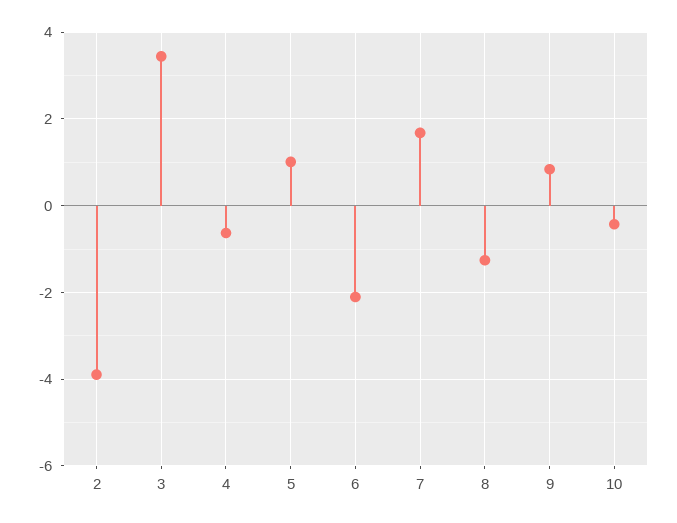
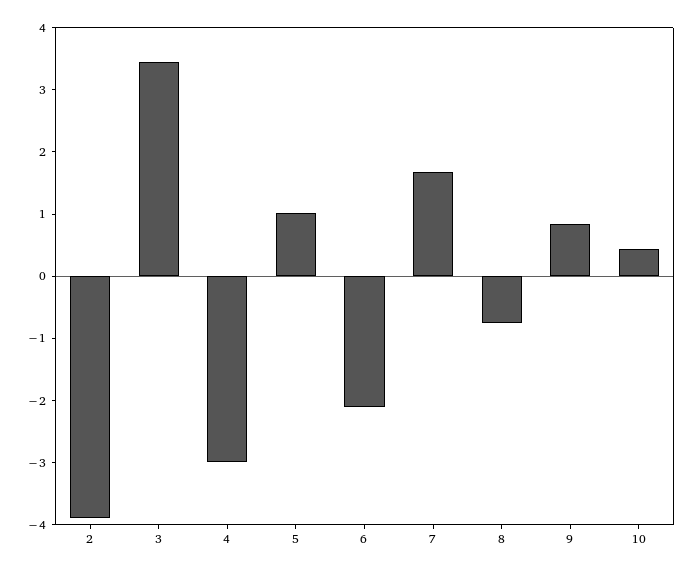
4: -0.6 -> -3
8: -1.2 -> -0.8
10: -0.4 -> 0.4

